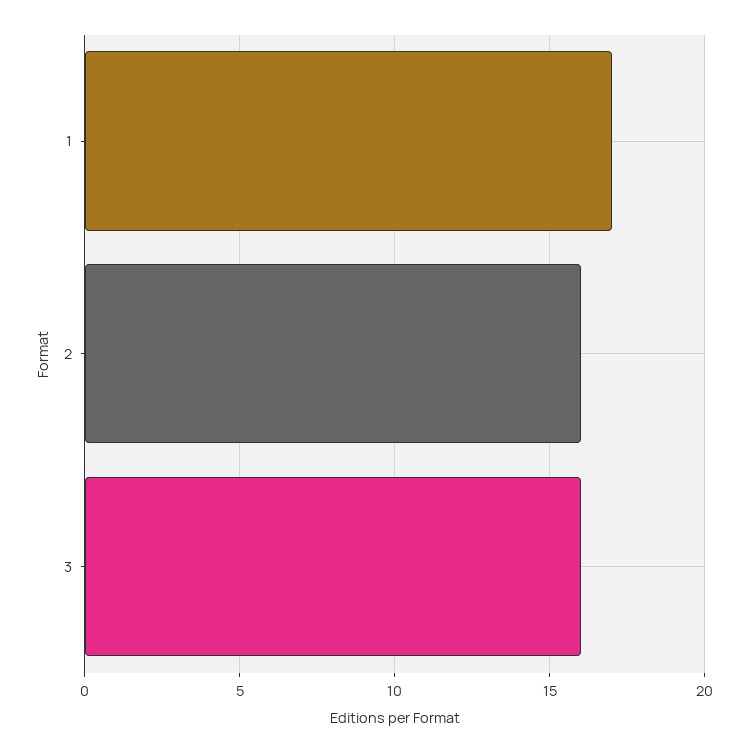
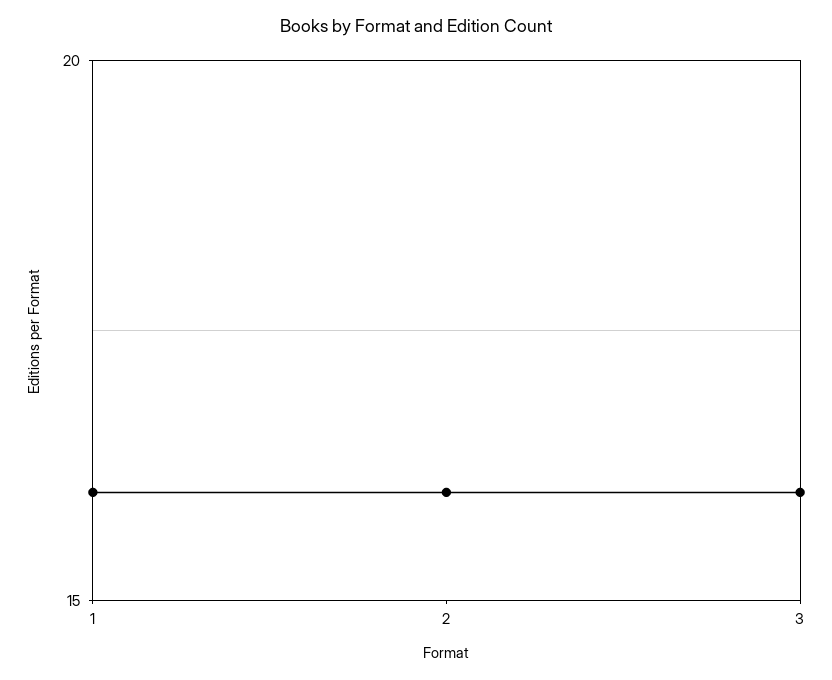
1: 17 -> 16

